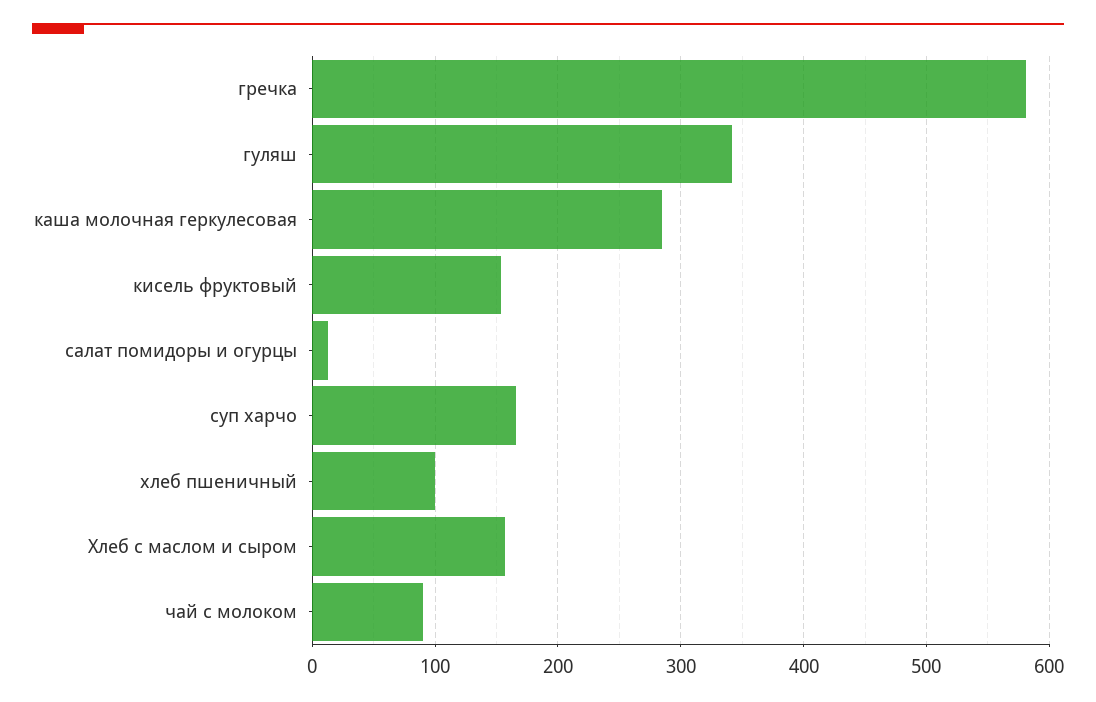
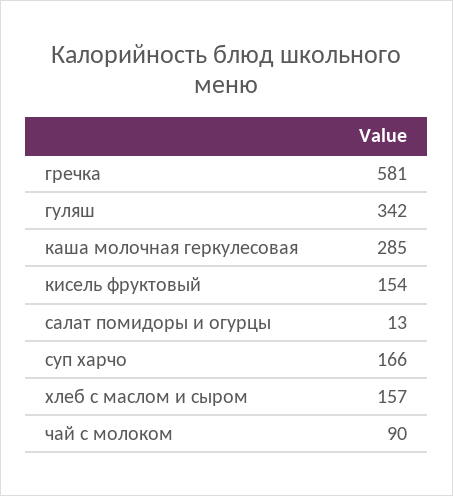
хлеб пшеничный: 100 -> none

